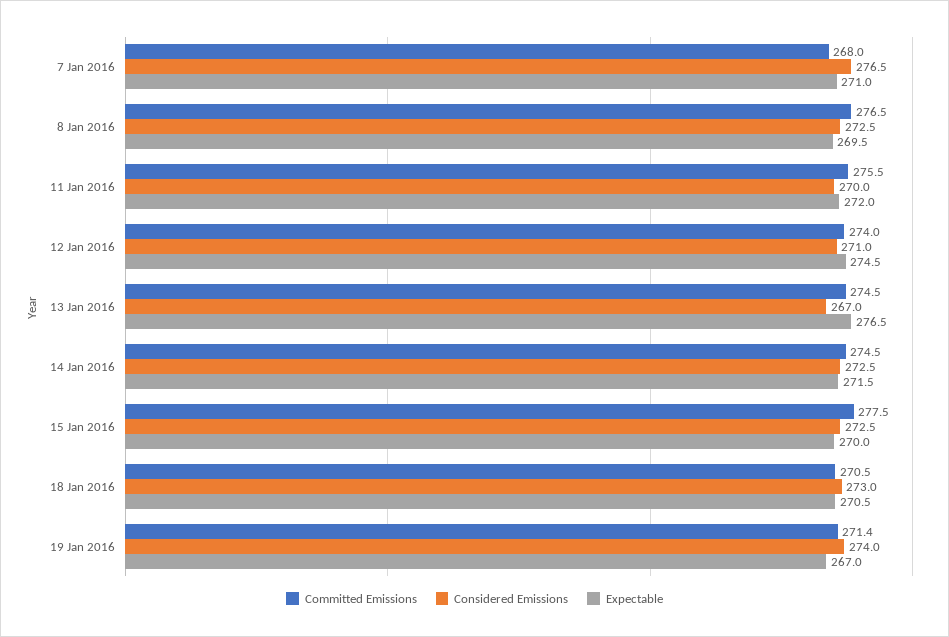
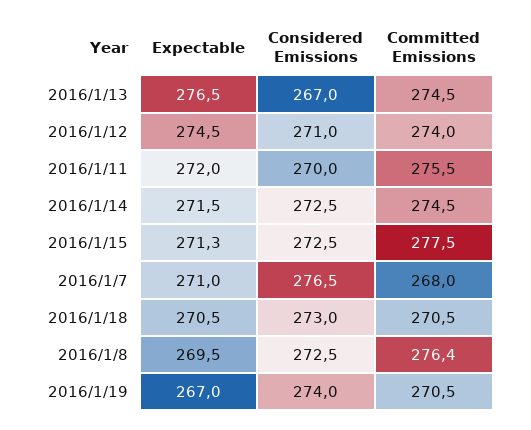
Committed Emissions, 8 Jan 2016: 276.5 -> 276.4
Expectable, 15 Jan 2016: 270 -> 271.3
Committed Emissions, 19 Jan 2016: 271.4 -> 270.5

